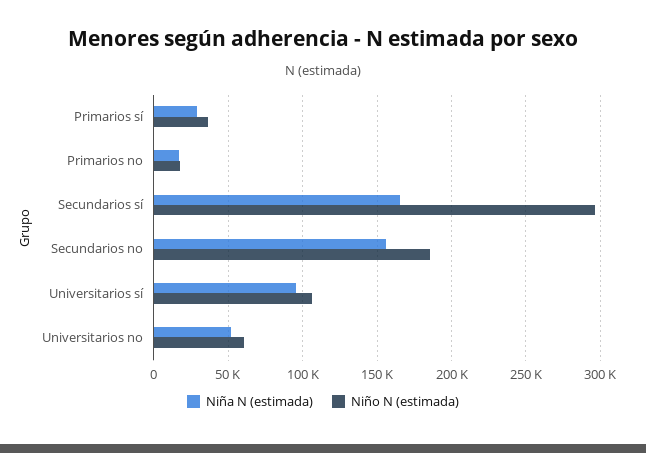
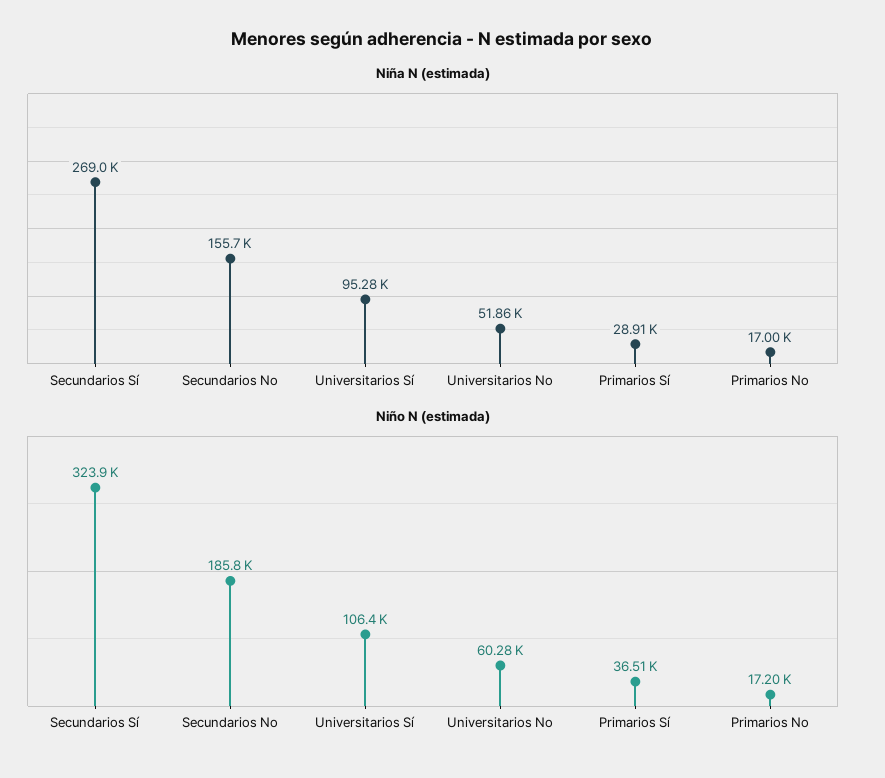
Niña N (estimada), Secundarios sí: 165000 -> 269000
Niño N (estimada), Secundarios sí: 295000 -> 323900

